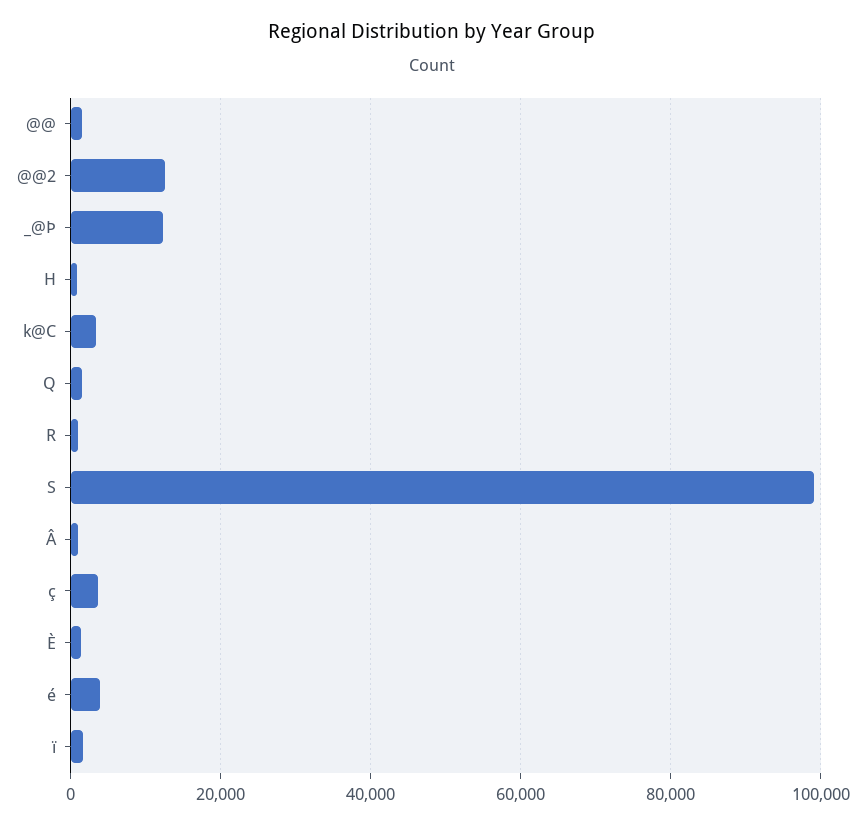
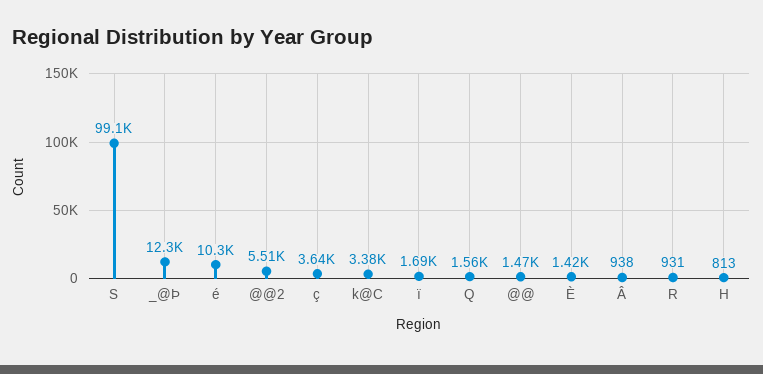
@@2: 12000 -> 5510
é: 4000 -> 10300

